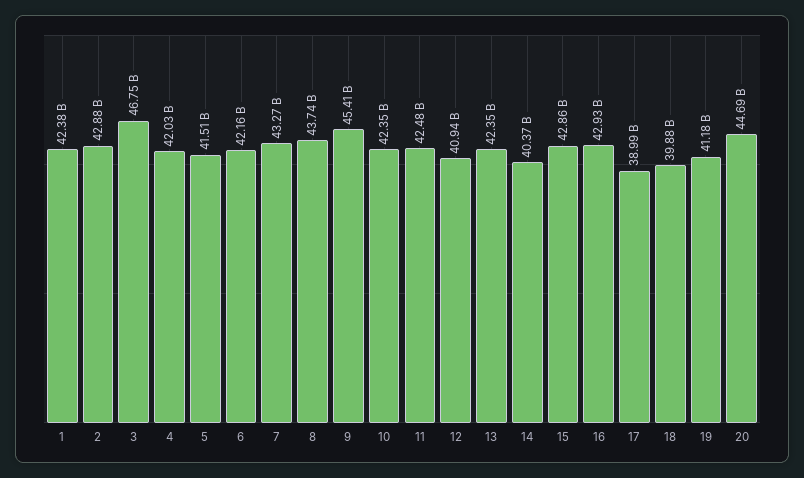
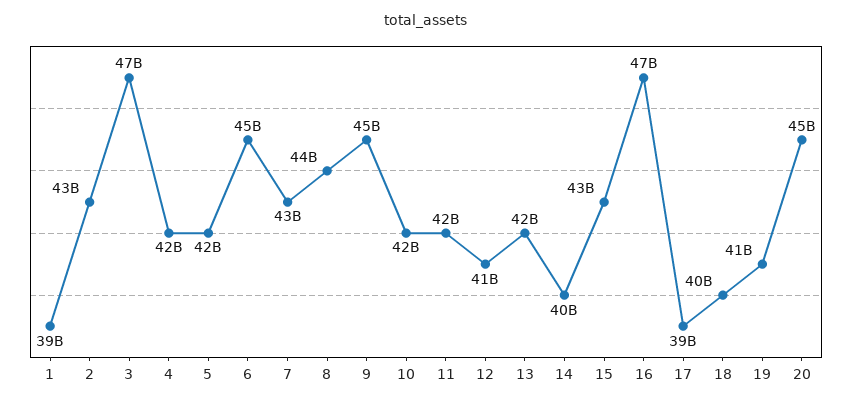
1: 42380000000 -> 39000000000
6: 42160000000 -> 45000000000
16: 42930000000 -> 47000000000

